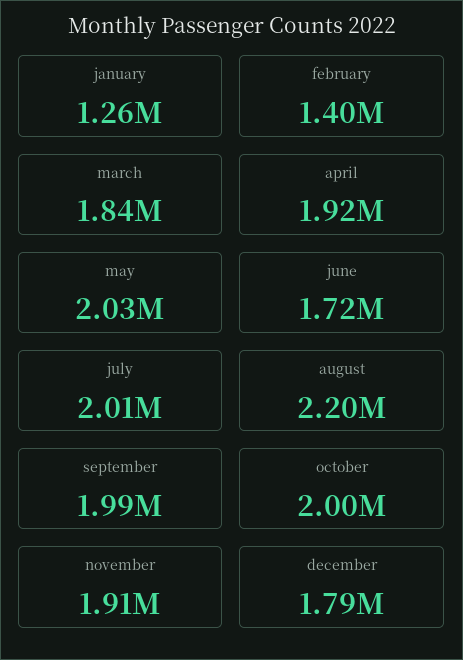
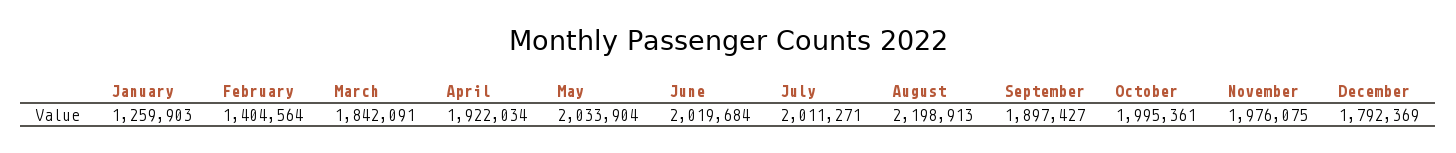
june: 1720000 -> 2019684
september: 1990000 -> 1897427
november: 1910000 -> 1976075

